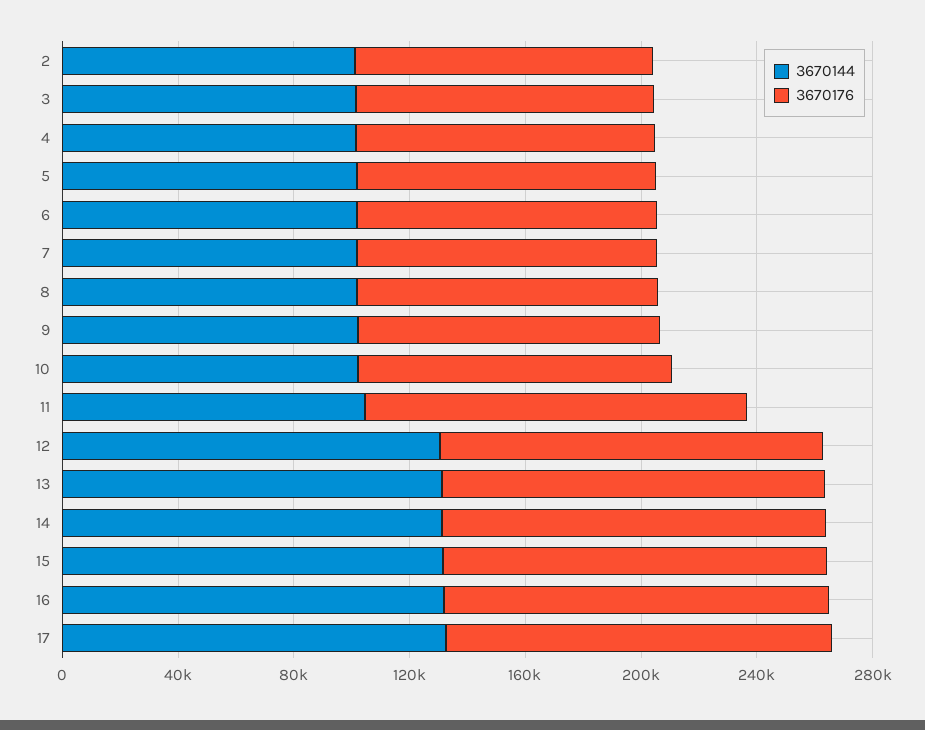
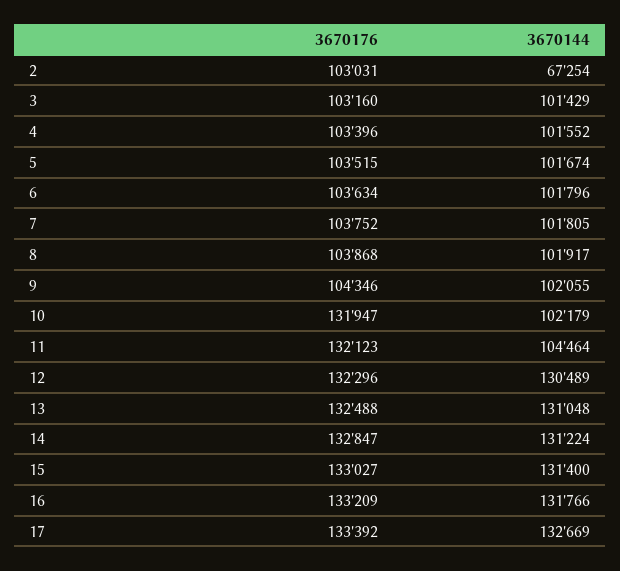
3670144, 2: 100000 -> 67254
3670176, 10: 110000 -> 131947

